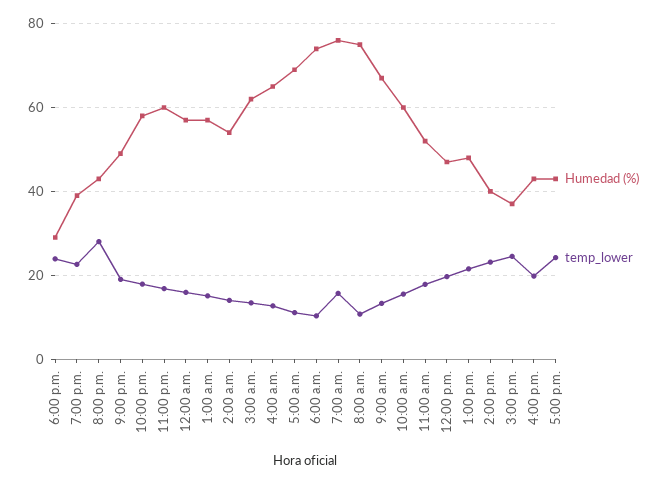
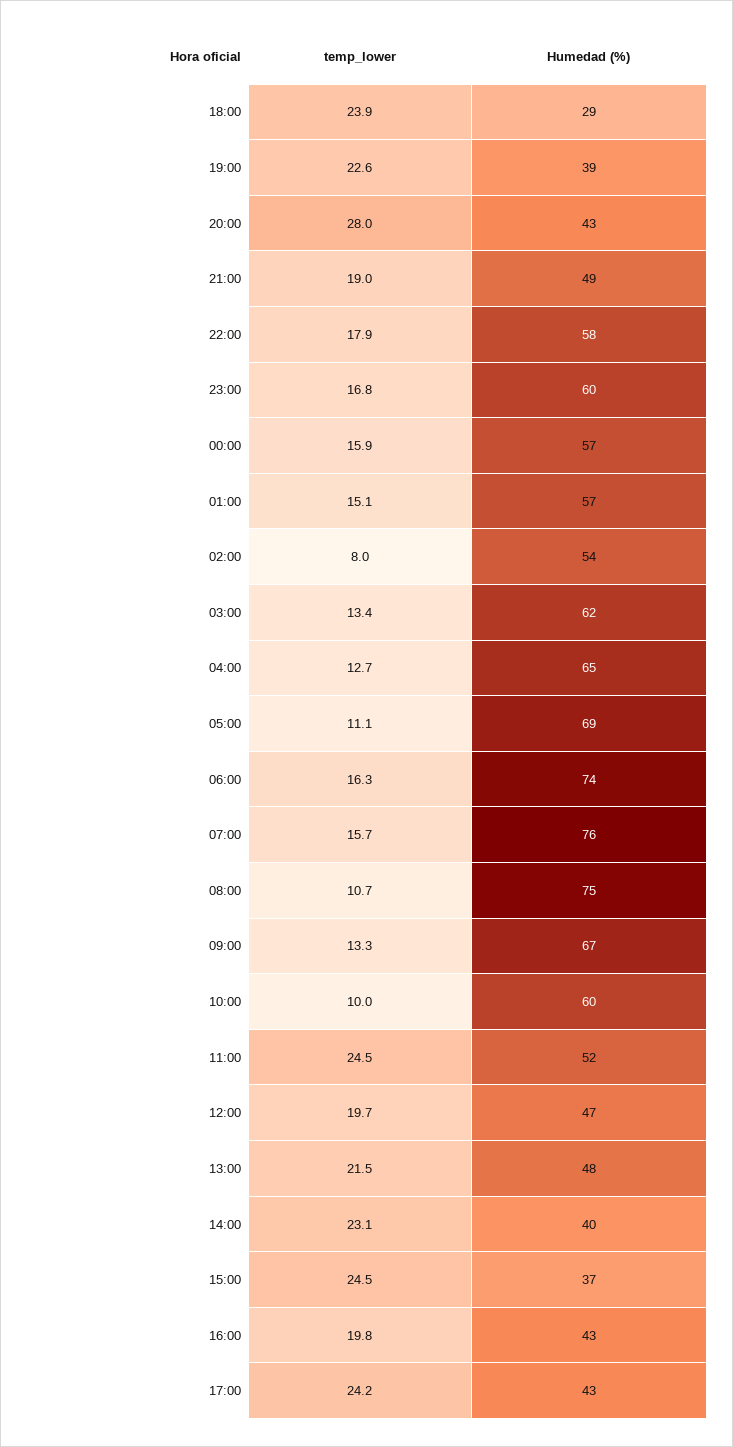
temp_lower, 2:00 a.m.: 14 -> 8
temp_lower, 6:00 a.m.: 10 -> 16.3
temp_lower, 10:00 a.m.: 16 -> 10
temp_lower, 11:00 a.m.: 18 -> 24.5

